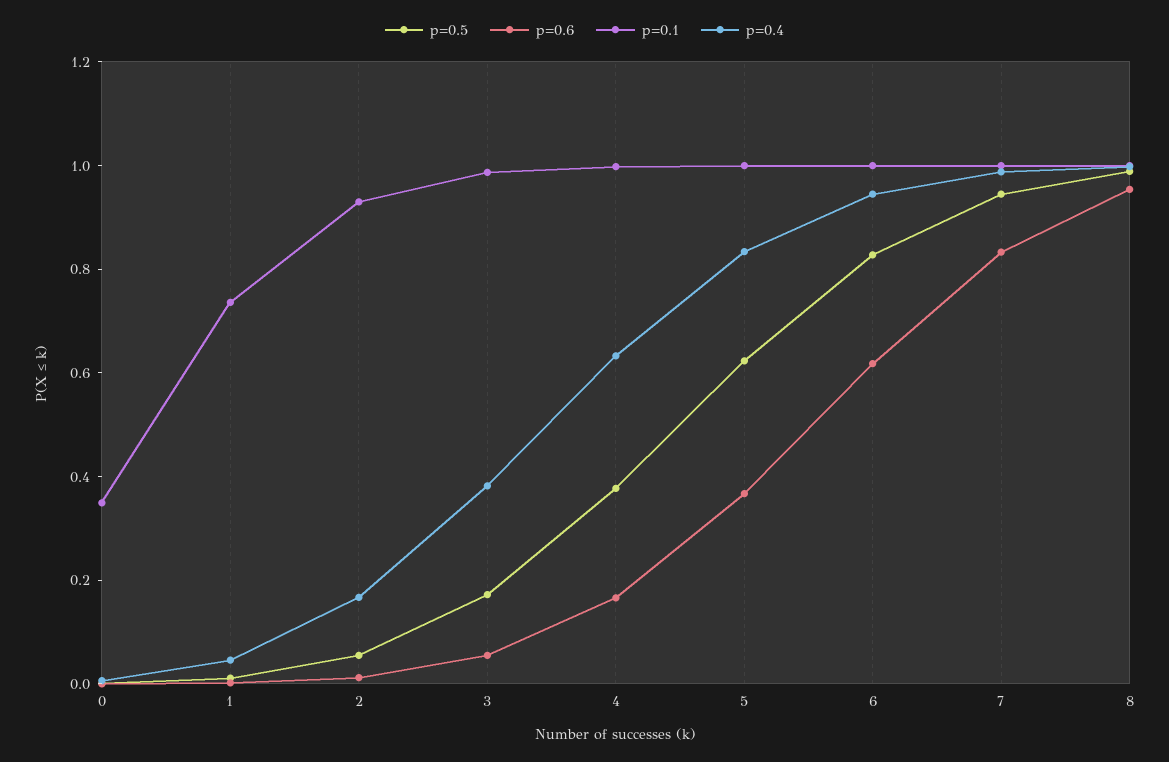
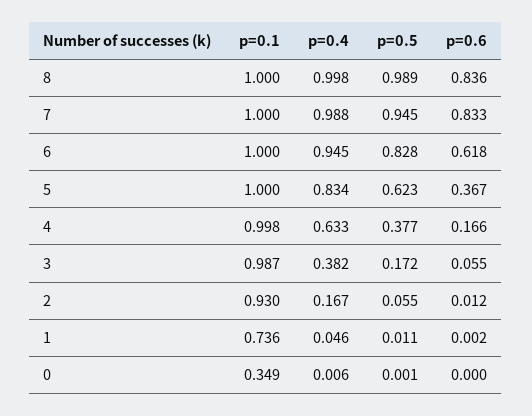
p=0.6, 8: 0.95 -> 0.836

